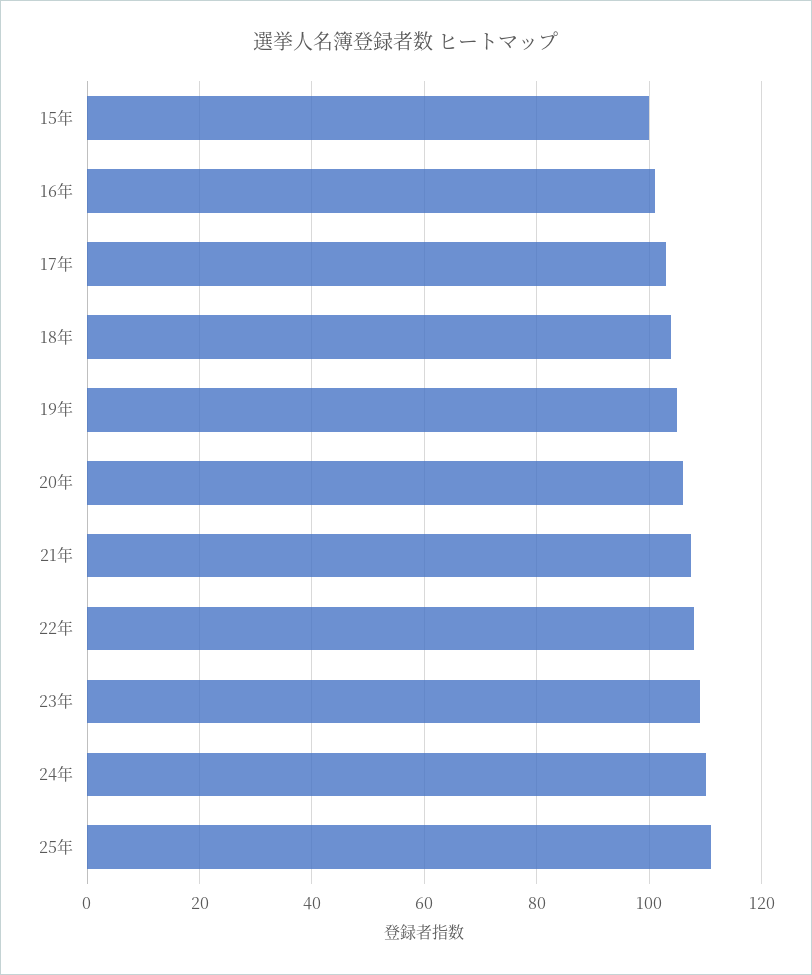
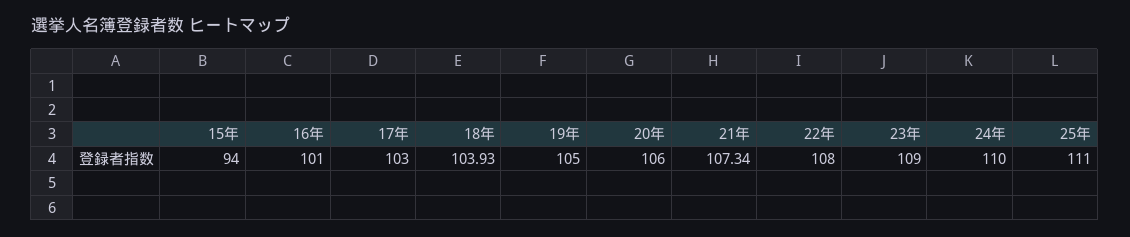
15年: 100 -> 94

